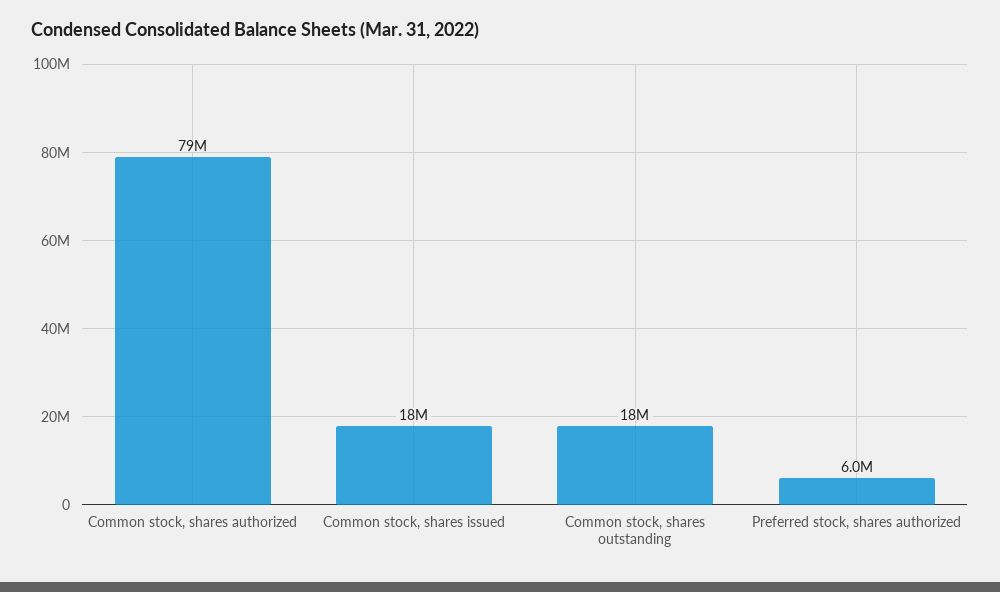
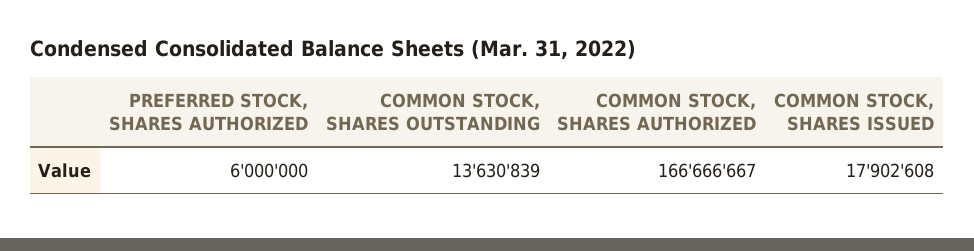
Common stock, shares authorized: 79000000 -> 166666667
Common stock, shares outstanding: 18000000 -> 13630839

